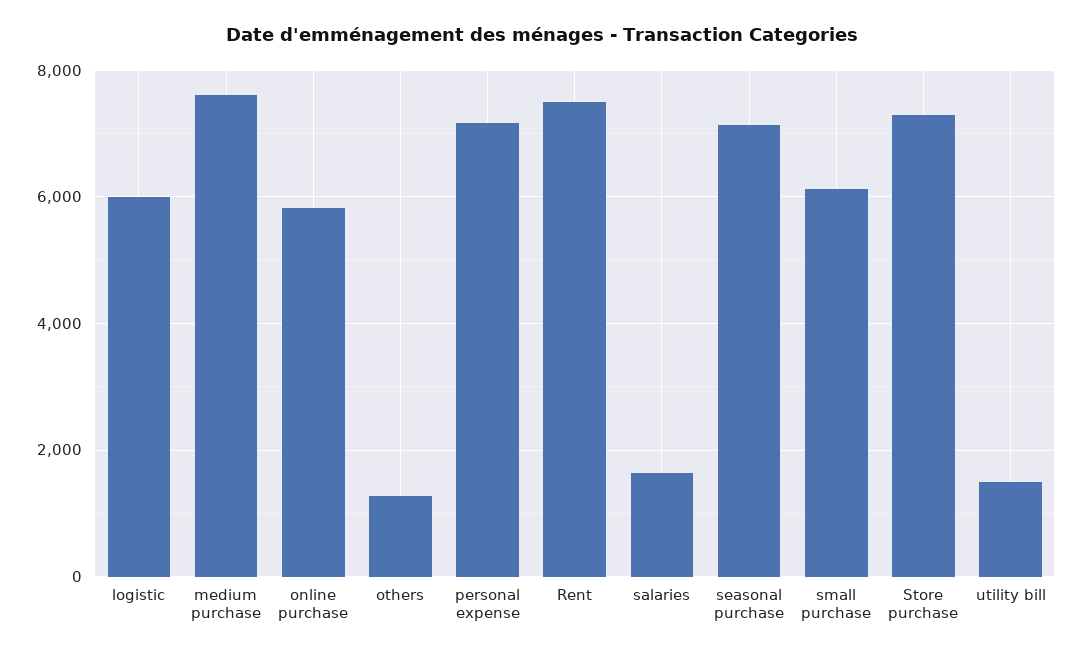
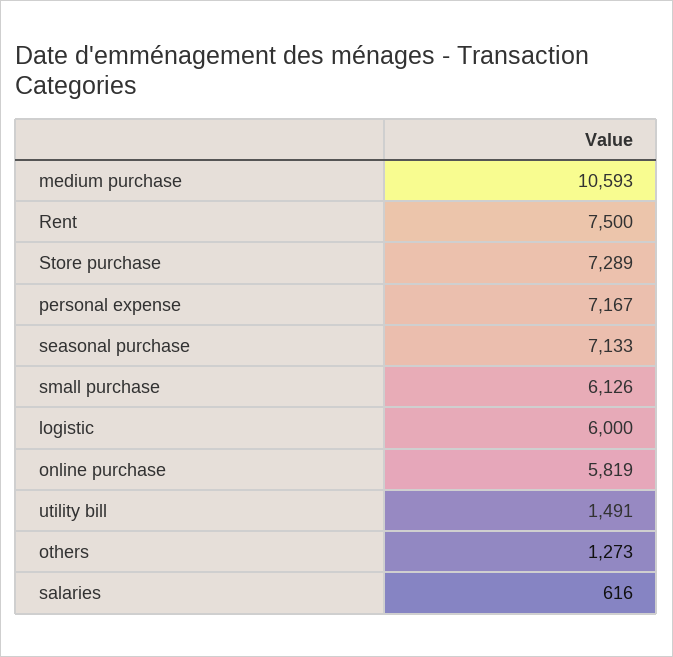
medium purchase: 7600 -> 10593
salaries: 1600 -> 616

